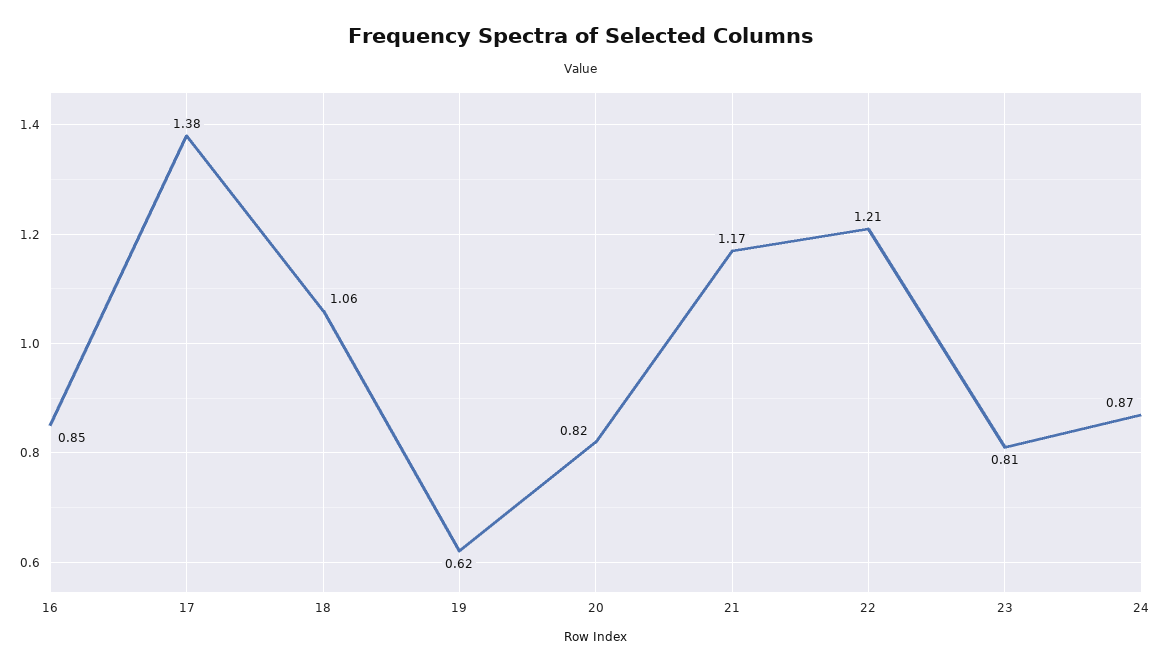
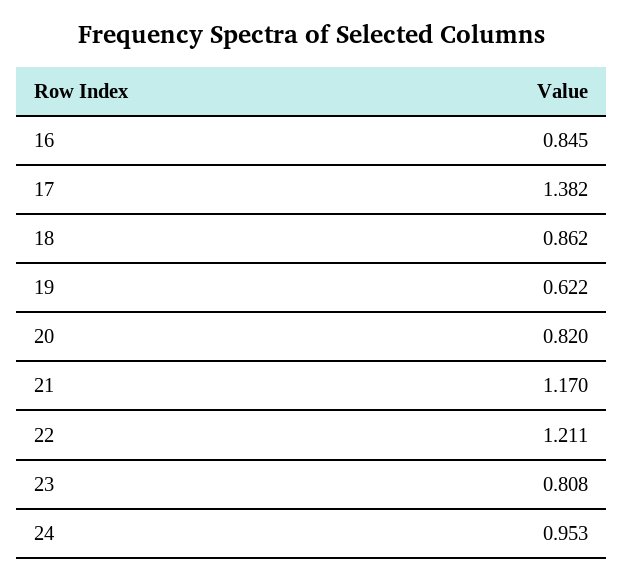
18: 1.06 -> 0.862
24: 0.87 -> 0.953

